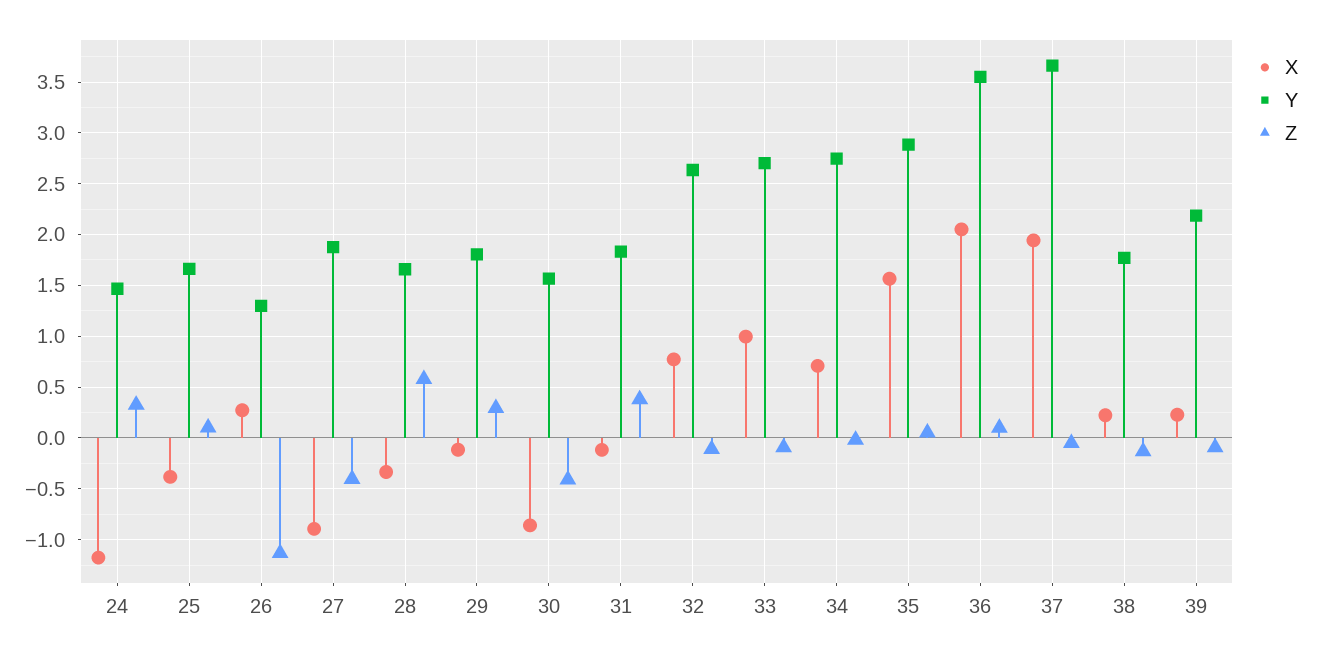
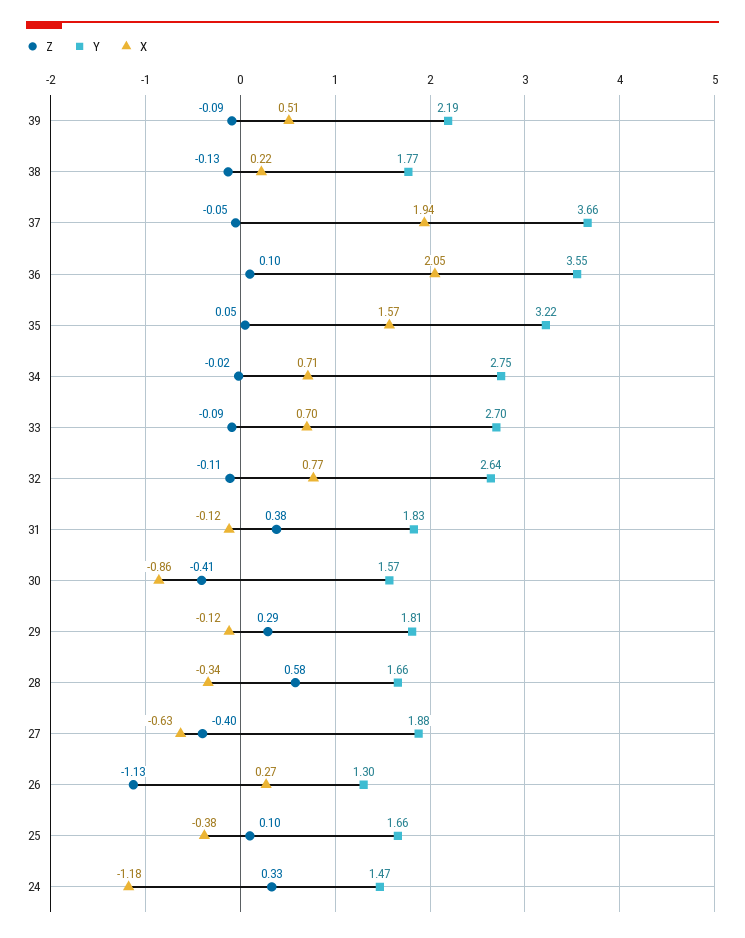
X, 27: -0.9 -> -0.63
X, 33: 1 -> 0.7
Y, 35: 2.9 -> 3.22
X, 39: 0.2 -> 0.51

